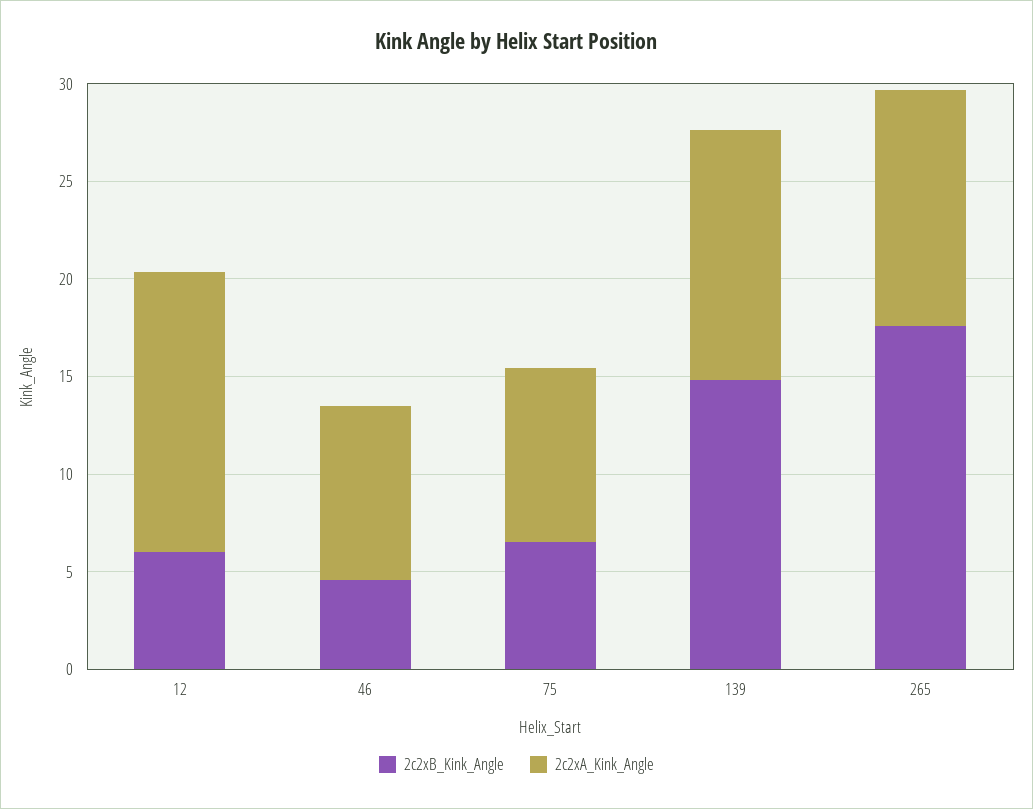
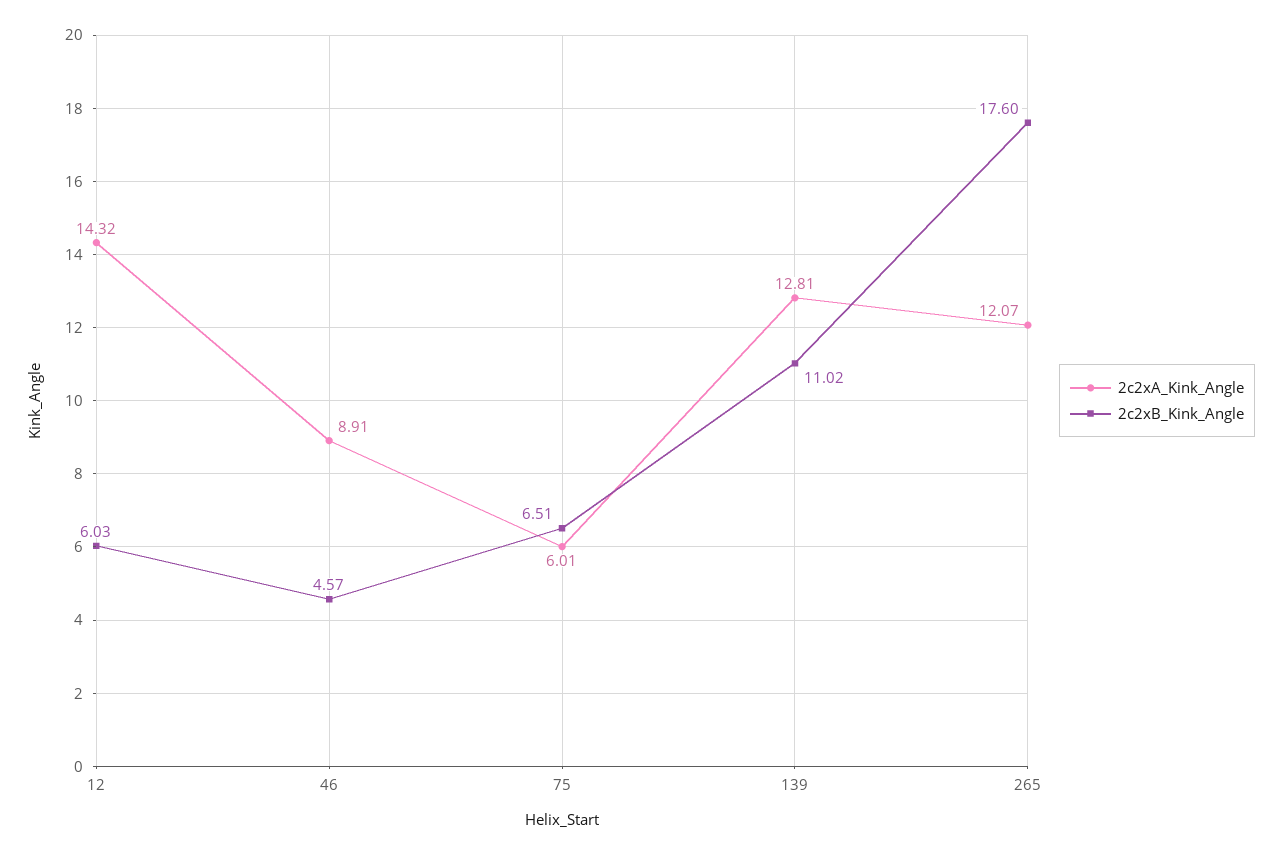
2c2xA_Kink_Angle, 75: 9 -> 6.01
2c2xB_Kink_Angle, 139: 15 -> 11.02

